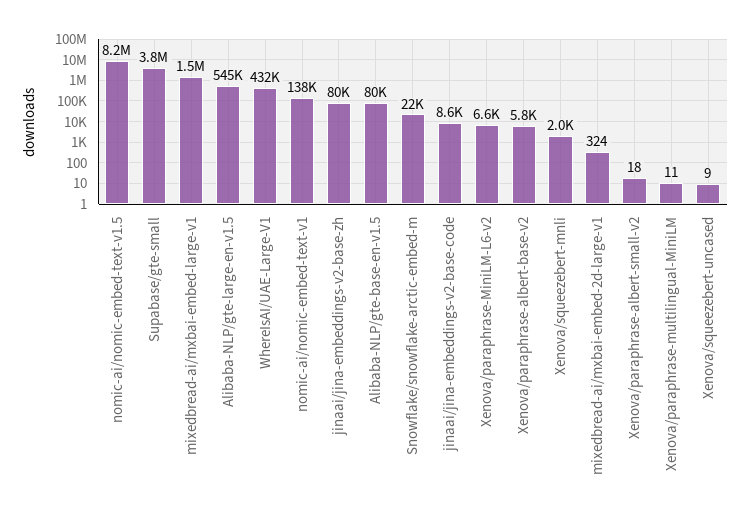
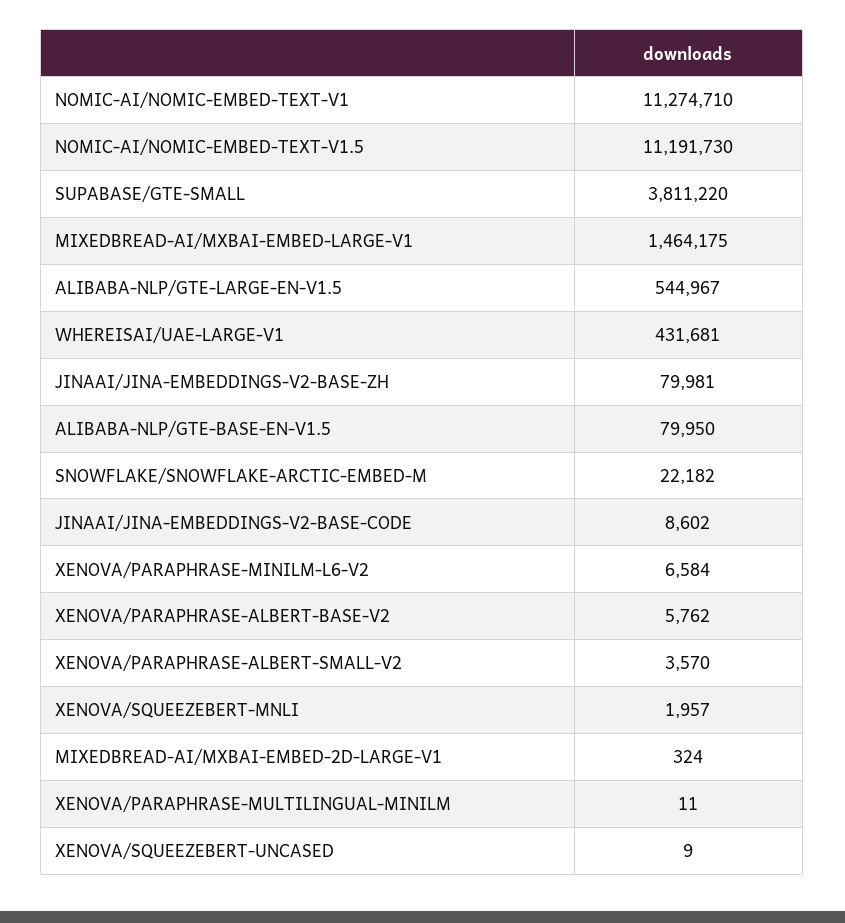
nomic-ai/nomic-embed-text-v1.5: 8200000 -> 11191730
nomic-ai/nomic-embed-text-v1: 138000 -> 11274710
Xenova/paraphrase-albert-small-v2: 18 -> 3570

